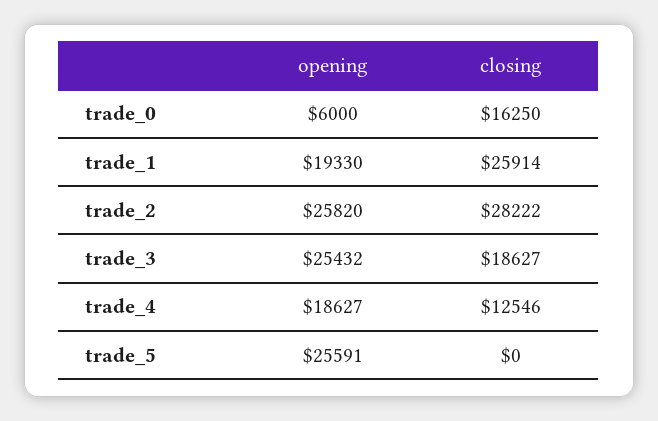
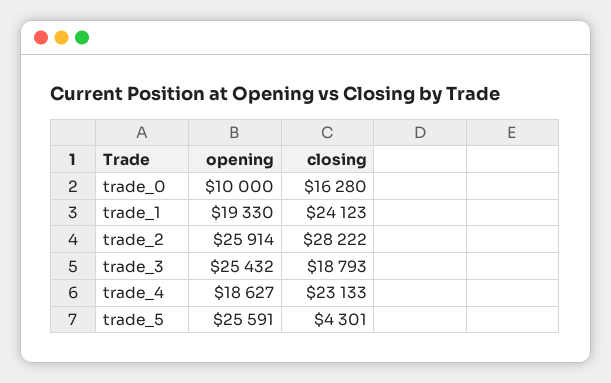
opening, trade_0: 6000 -> 10000
closing, trade_0: 16250 -> 16280
closing, trade_1: 25914 -> 24123
opening, trade_2: 25820 -> 25914
closing, trade_3: 18627 -> 18793
closing, trade_4: 12546 -> 23133
closing, trade_5: 0 -> 4301

